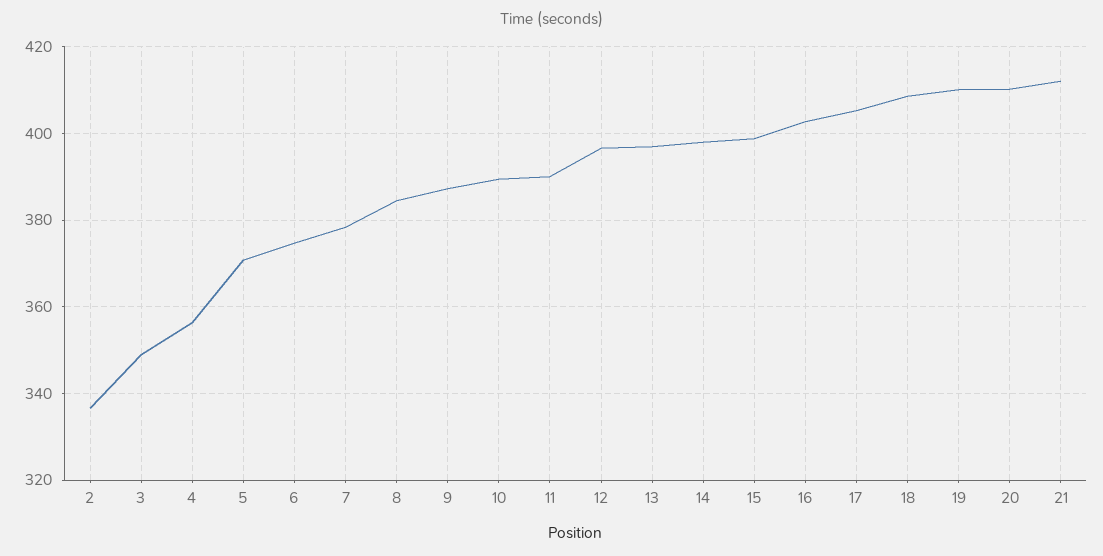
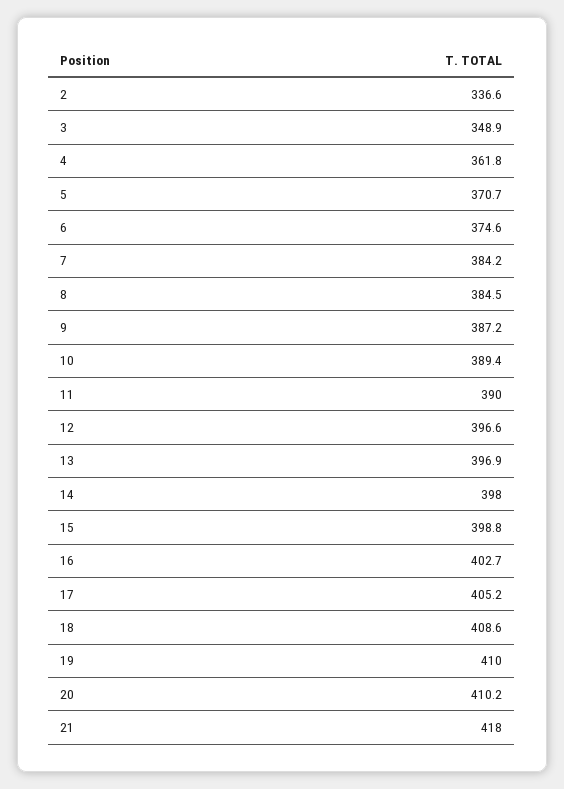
4: 356 -> 361.8
7: 378 -> 384.2
21: 412 -> 418

